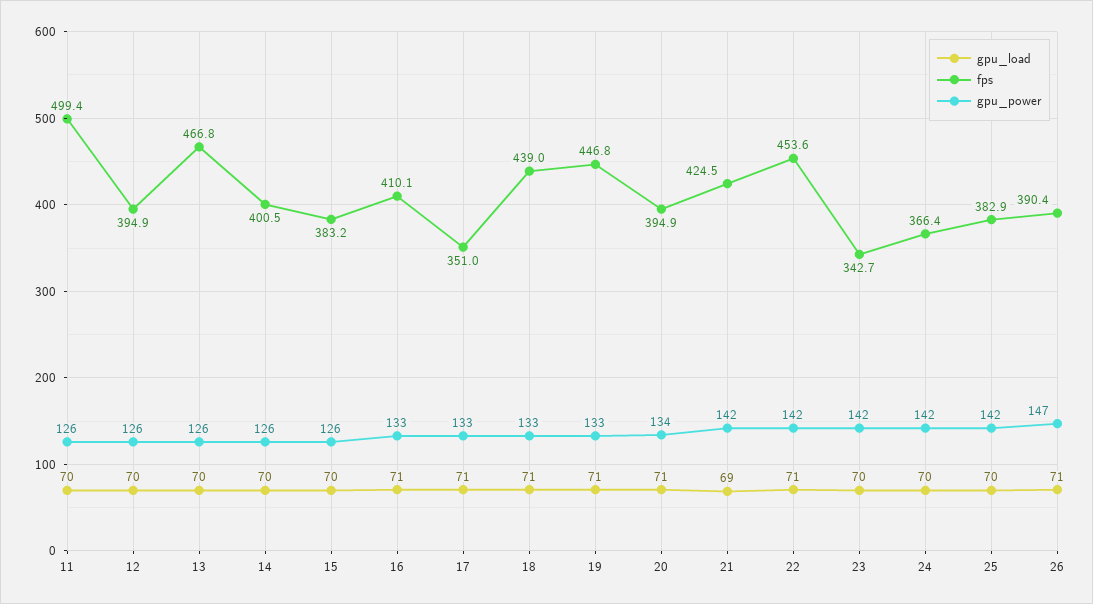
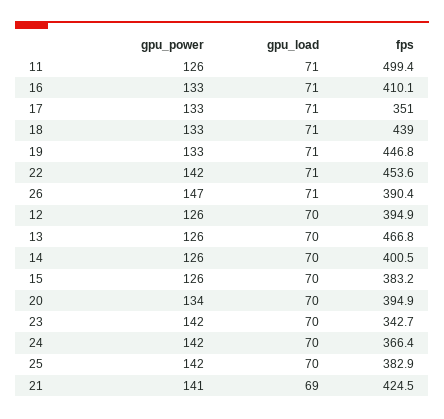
gpu_load, 11: 70 -> 71
gpu_load, 20: 71 -> 70
gpu_power, 21: 142 -> 141

